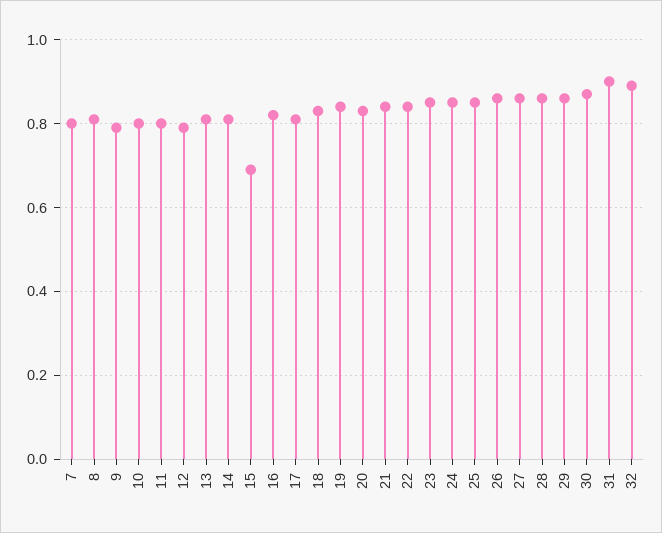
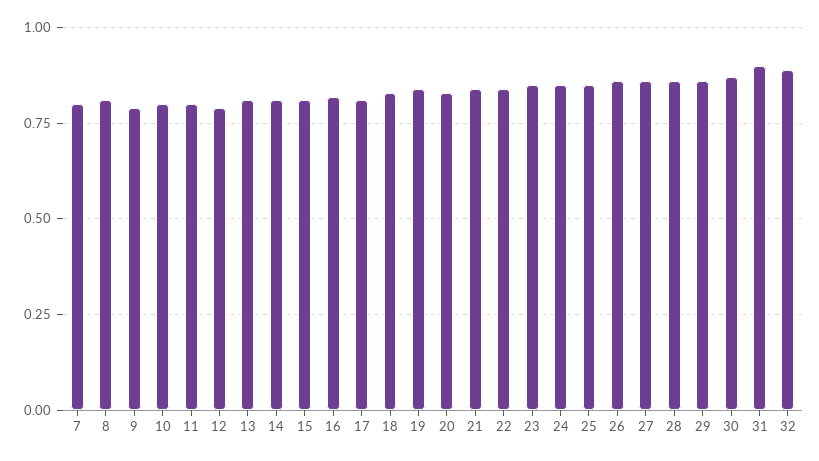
15: 0.7 -> 0.8

